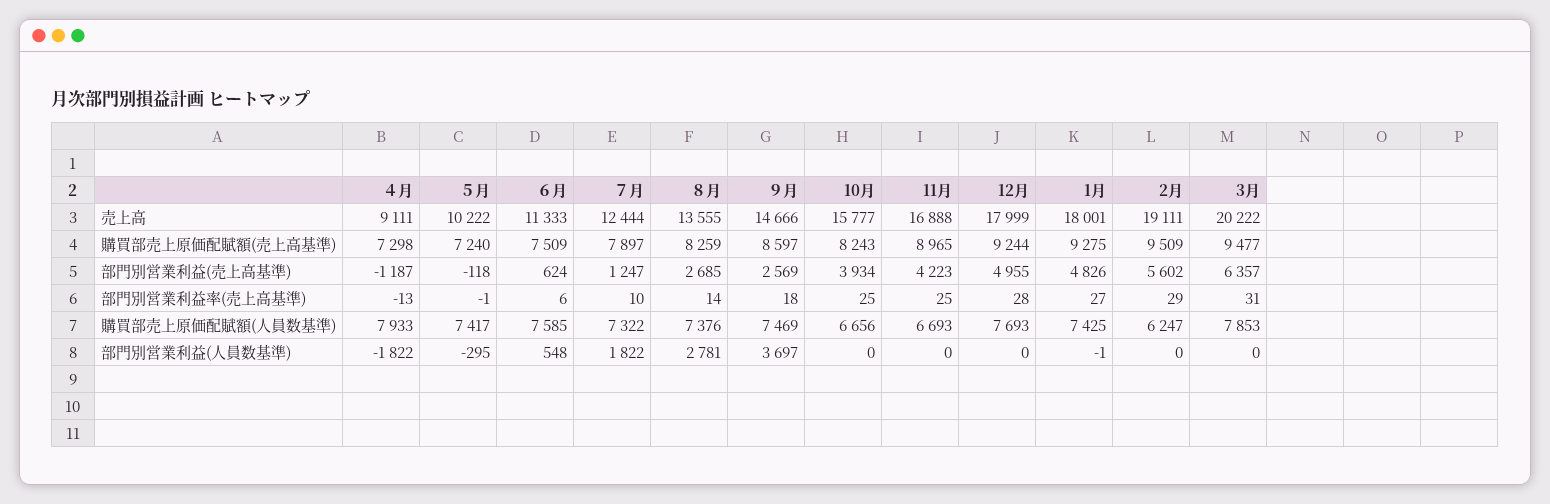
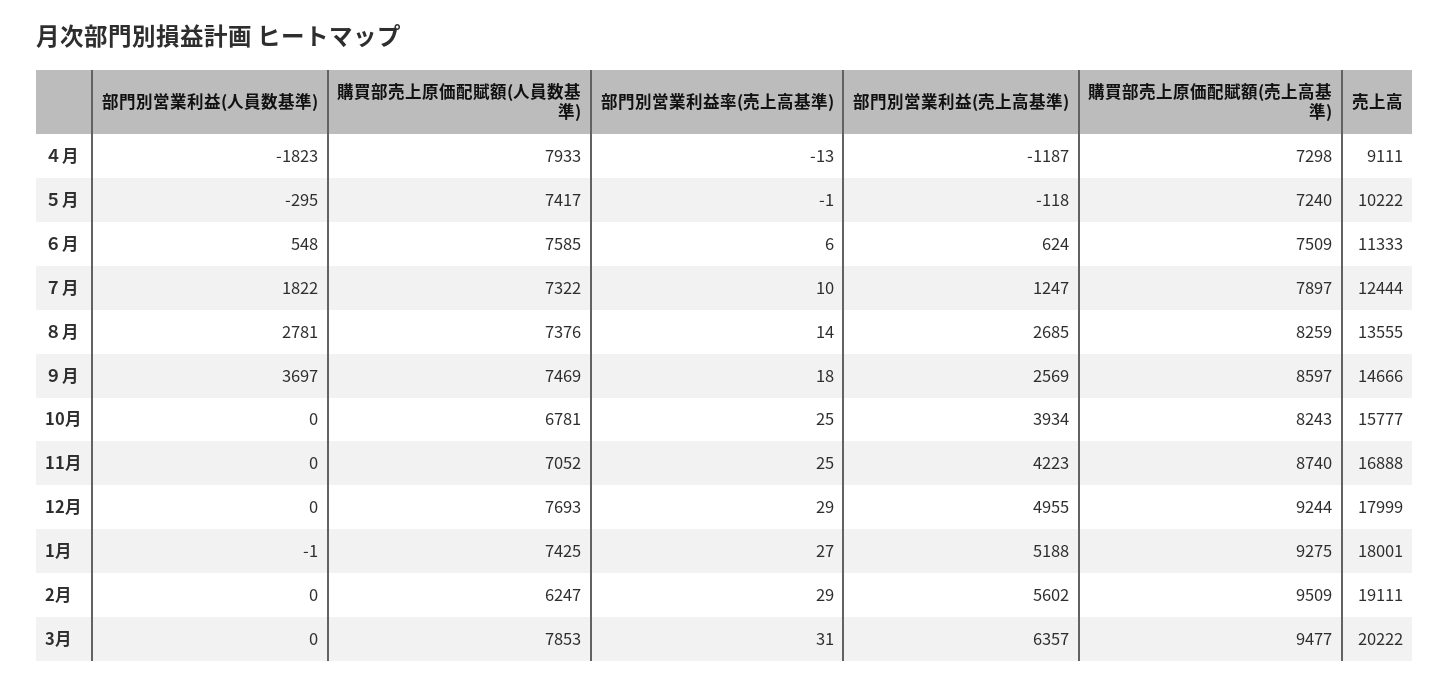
11月, 購買部売上原価配賦額(売上高基準): 8965 -> 8740
1月, 部門別営業利益(売上高基準): 4826 -> 5188
12月, 部門別営業利益率(売上高基準): 28 -> 29
10月, 購買部売上原価配賦額(人員数基準): 6656 -> 6781
11月, 購買部売上原価配賦額(人員数基準): 6693 -> 7052
４月, 部門別営業利益(人員数基準): -1822 -> -1823

